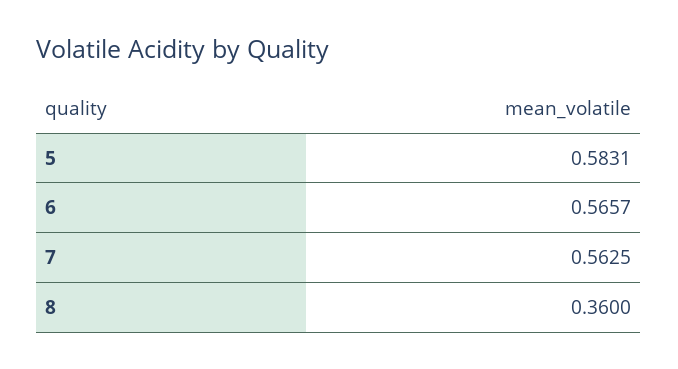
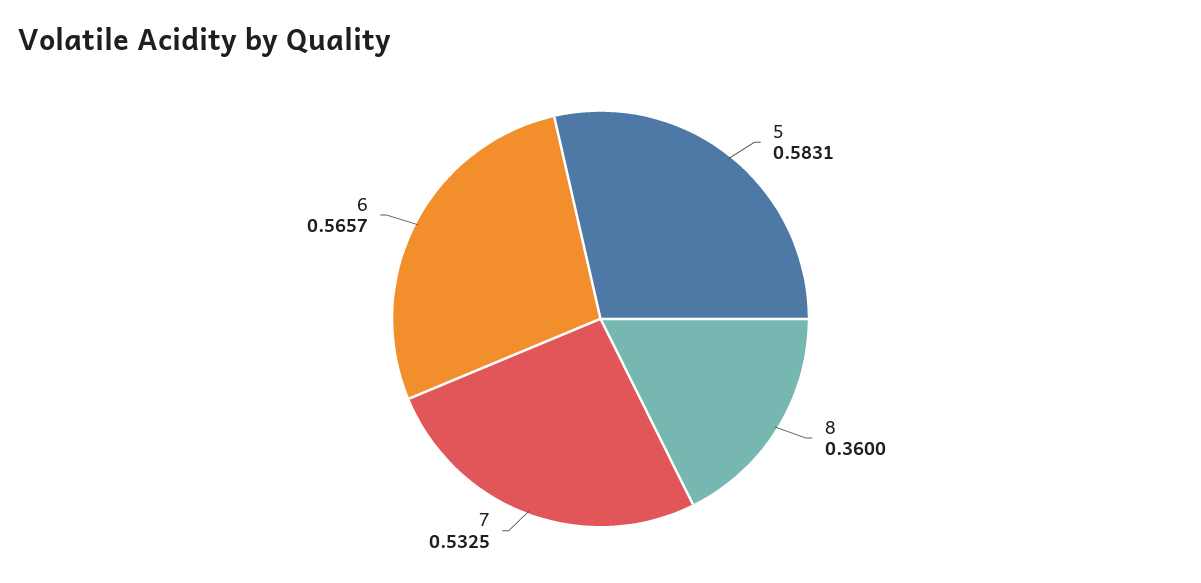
7: 0.5625 -> 0.5325

